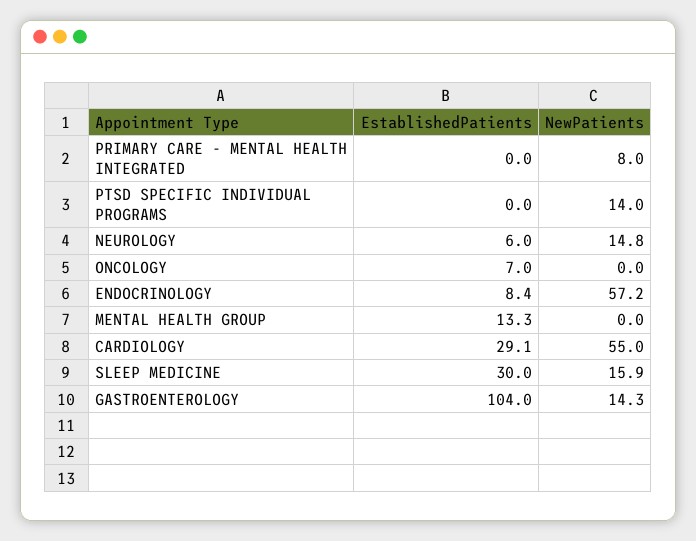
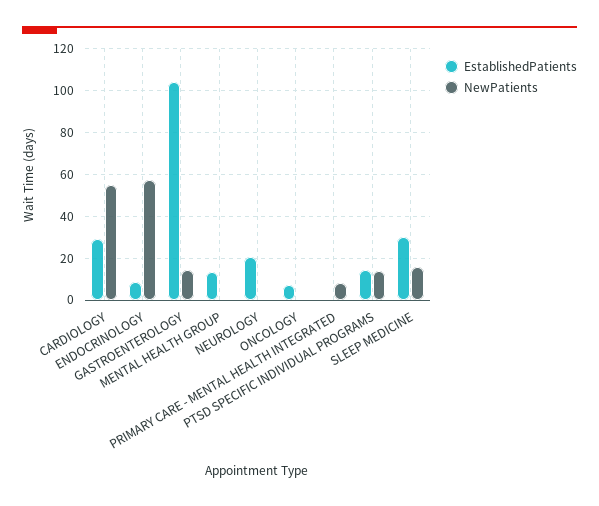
EstablishedPatients, PTSD SPECIFIC INDIVIDUAL PROGRAMS: 0 -> 15
EstablishedPatients, NEUROLOGY: 6 -> 20
NewPatients, NEUROLOGY: 14.8 -> 0

